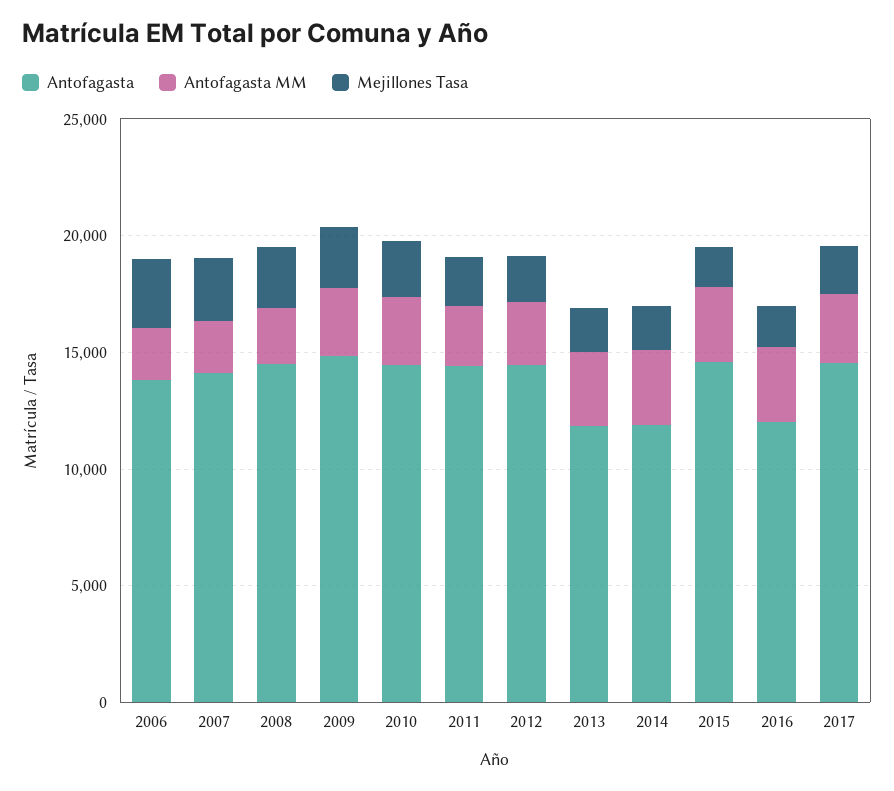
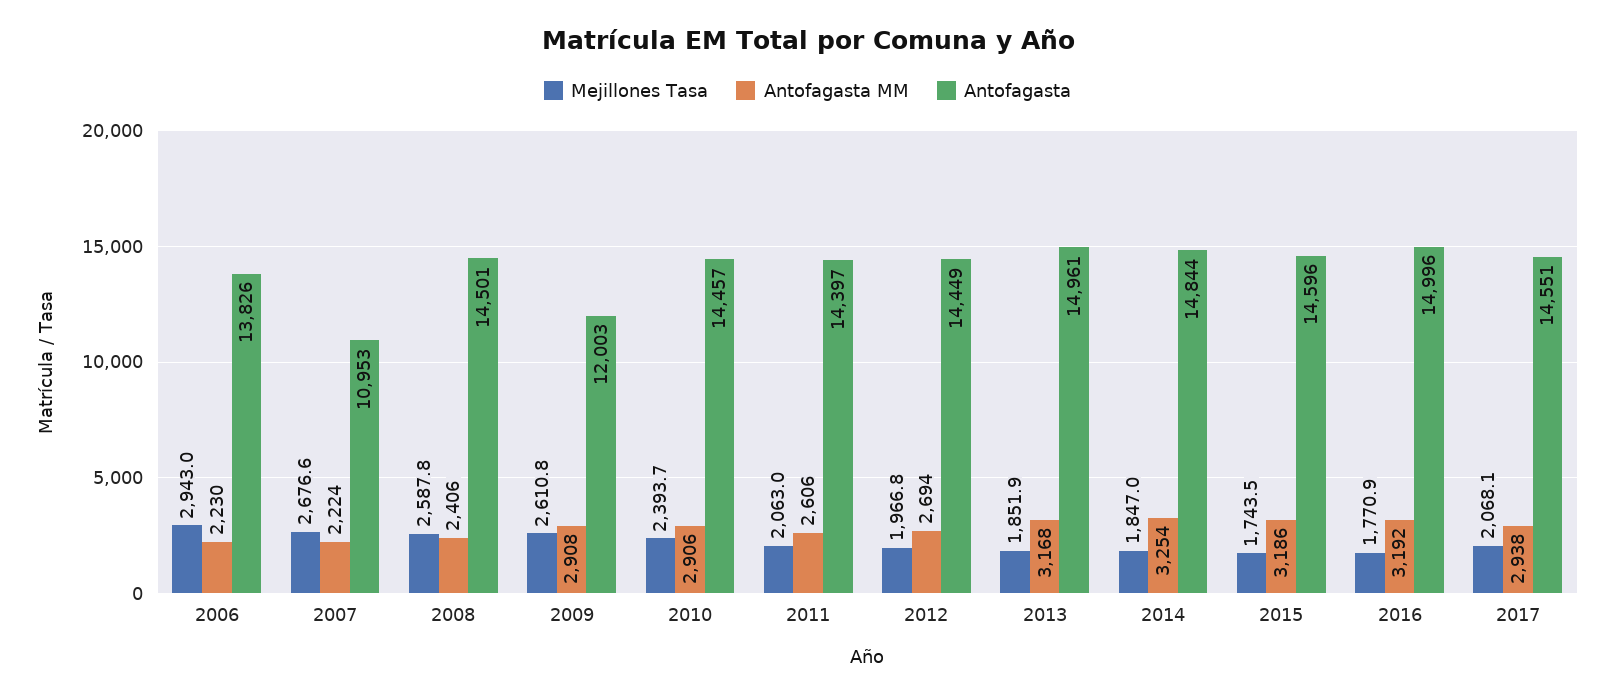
Antofagasta, 2007: 14000 -> 10953
Antofagasta, 2009: 15000 -> 12003
Antofagasta, 2013: 12000 -> 14961
Antofagasta, 2014: 12000 -> 14844
Antofagasta, 2016: 12000 -> 14996

